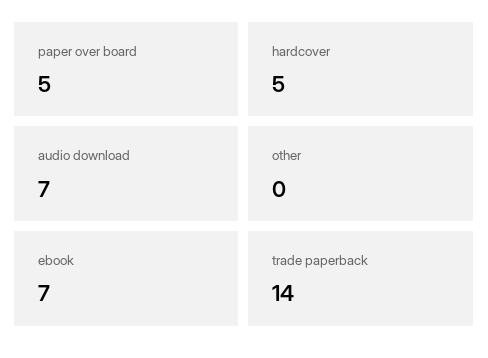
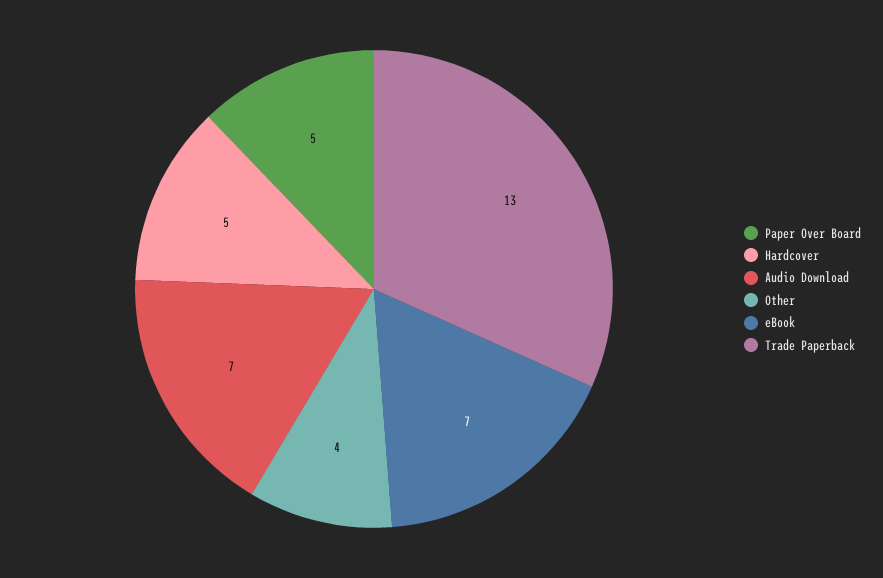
other: 0 -> 4
trade paperback: 14 -> 13

